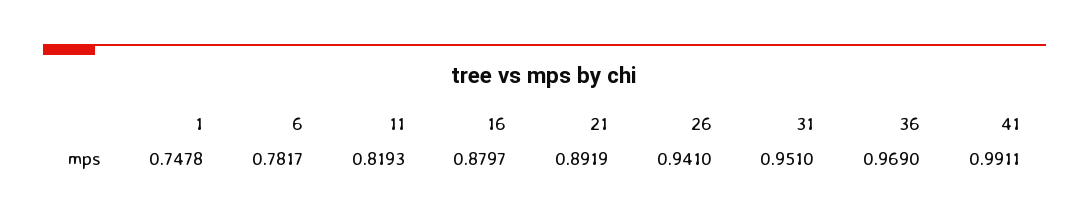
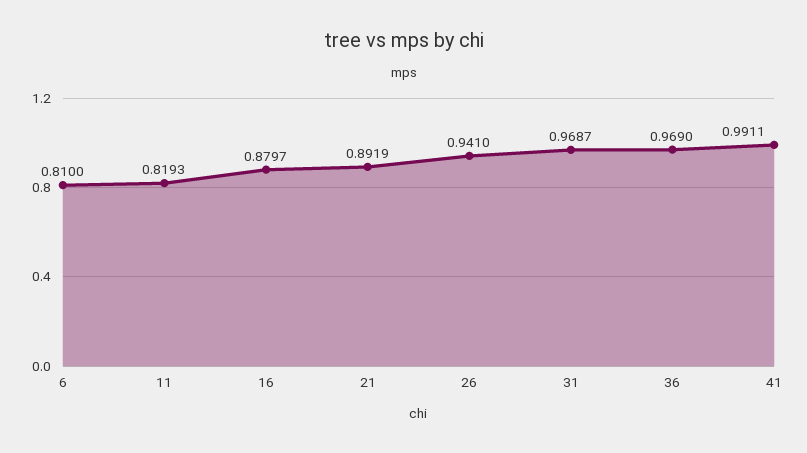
1: 0.7478 -> none
6: 0.7817 -> 0.81
31: 0.951 -> 0.9687

